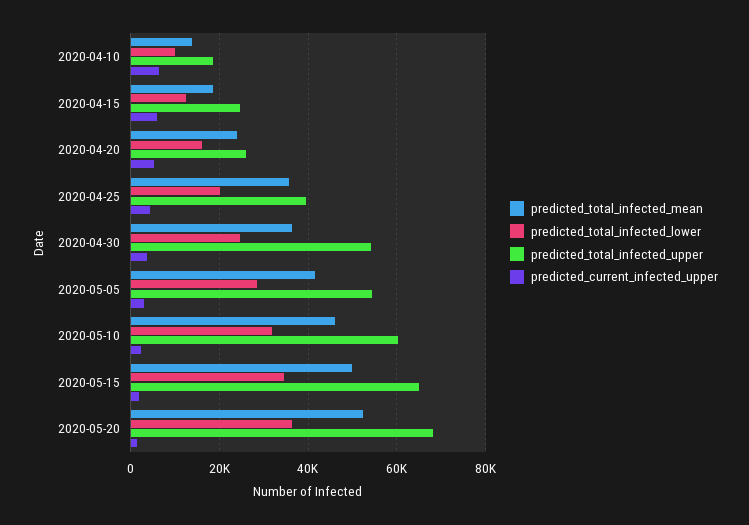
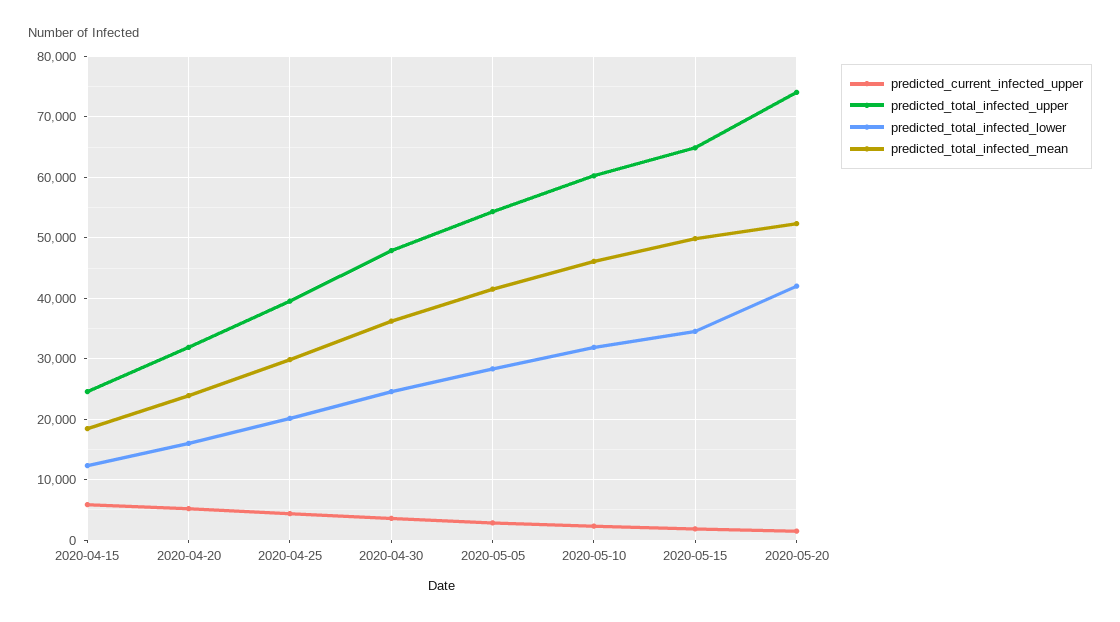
predicted_total_infected_mean, 2020-04-10: 14000 -> none
predicted_total_infected_lower, 2020-04-10: 10000 -> none
predicted_total_infected_upper, 2020-04-10: 18000 -> none
predicted_current_infected_upper, 2020-04-10: 6000 -> none
predicted_total_infected_upper, 2020-04-20: 26000 -> 32000
predicted_total_infected_mean, 2020-04-25: 36000 -> 30000
predicted_total_infected_upper, 2020-04-30: 54000 -> 48000
predicted_total_infected_lower, 2020-05-20: 36000 -> 42000
predicted_total_infected_upper, 2020-05-20: 68000 -> 74000

